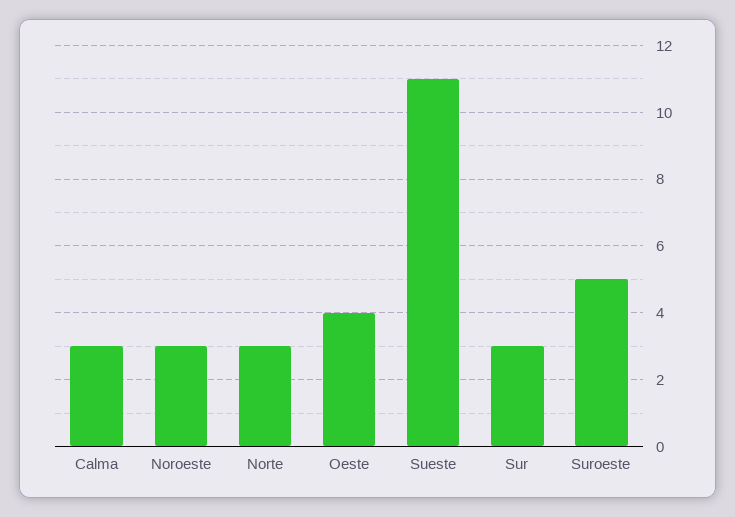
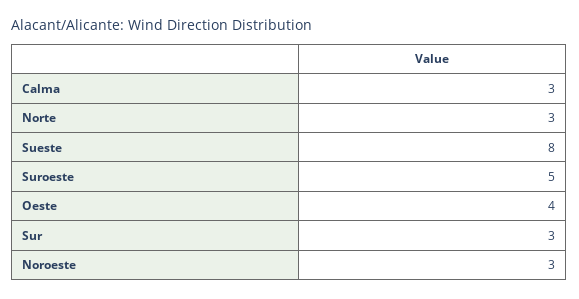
Sueste: 11 -> 8

